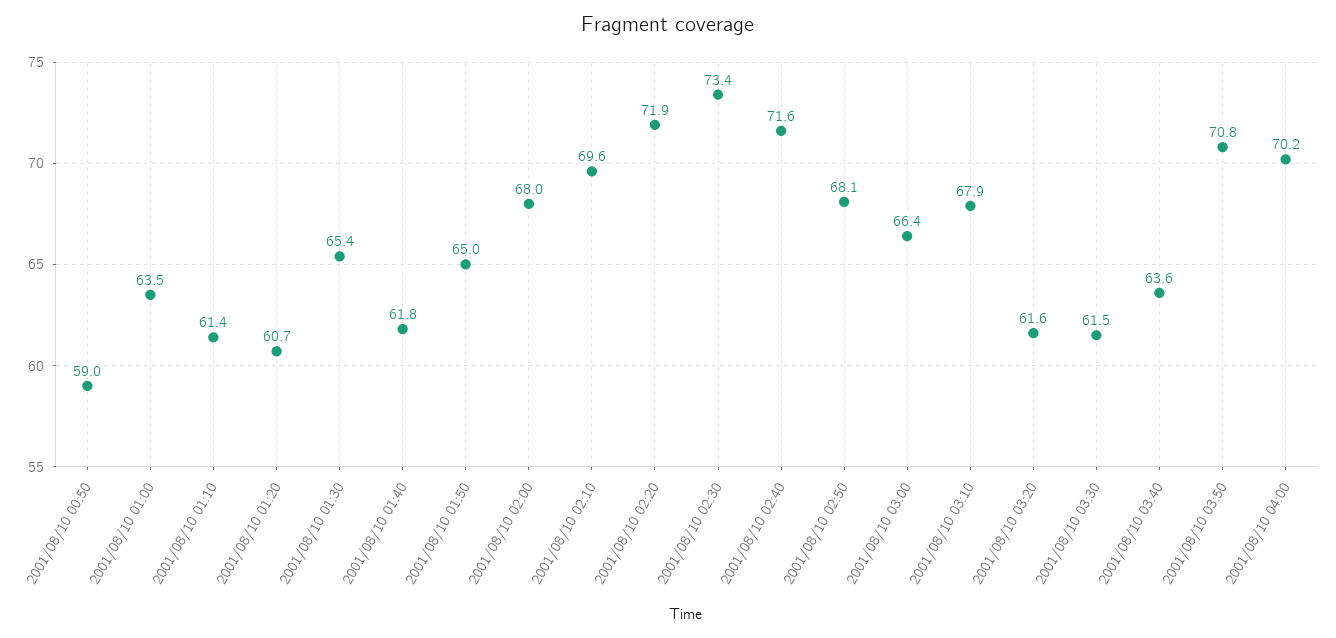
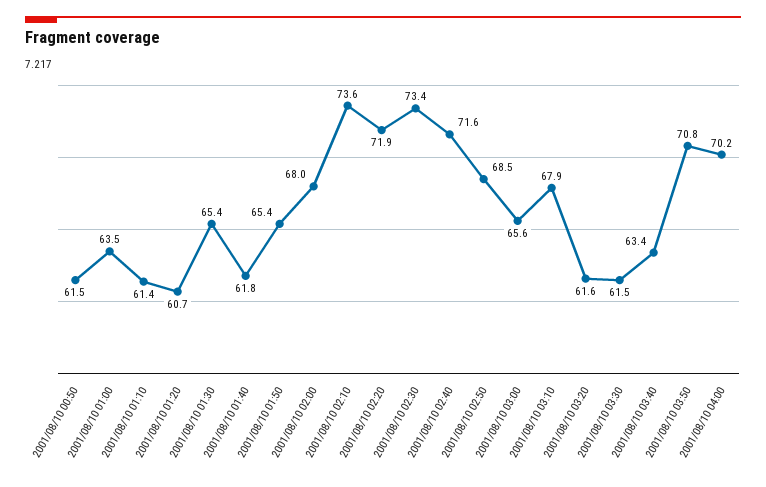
2001/08/10 00:50: 59 -> 61.5
2001/08/10 01:50: 65 -> 65.4
2001/08/10 02:10: 69.6 -> 73.6
2001/08/10 02:50: 68.1 -> 68.5
2001/08/10 03:00: 66.4 -> 65.6
2001/08/10 03:40: 63.6 -> 63.4

